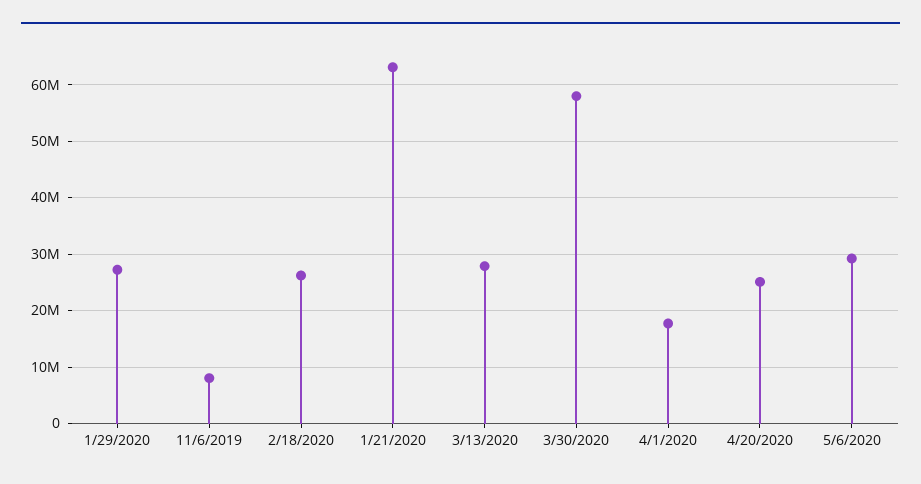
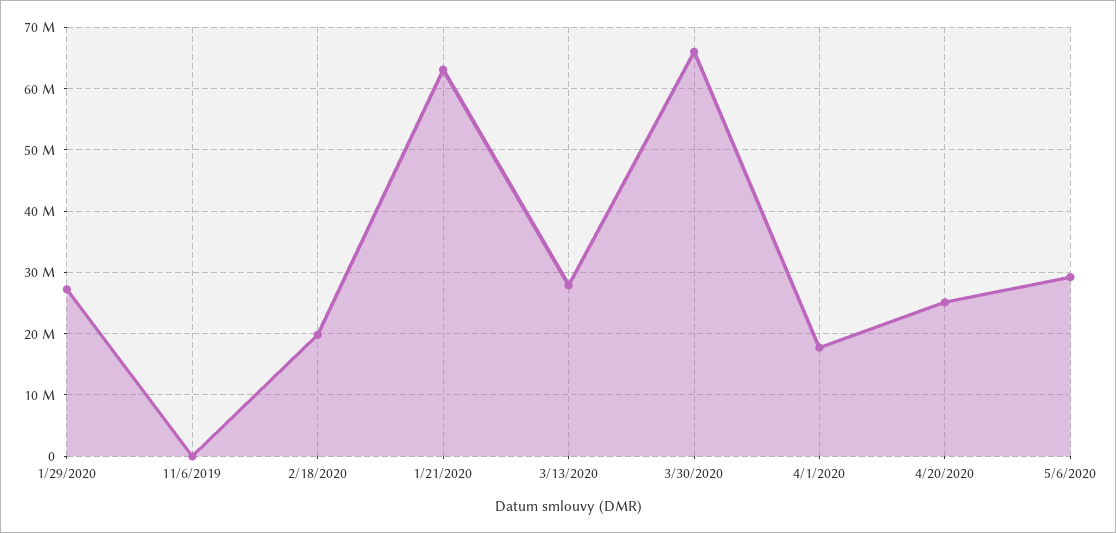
11/6/2019: 8000000 -> 0
2/18/2020: 26000000 -> 20000000
3/30/2020: 58000000 -> 66000000

